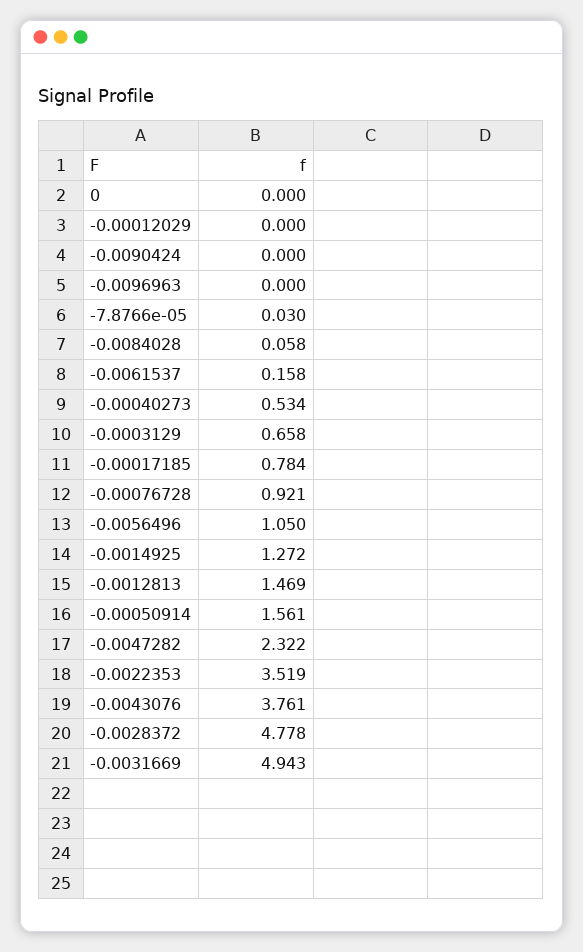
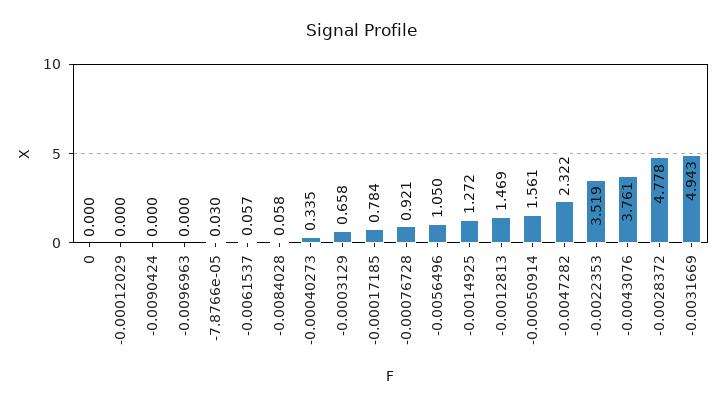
-0.0061537: 0.158 -> 0.057
-0.00040273: 0.534 -> 0.335

